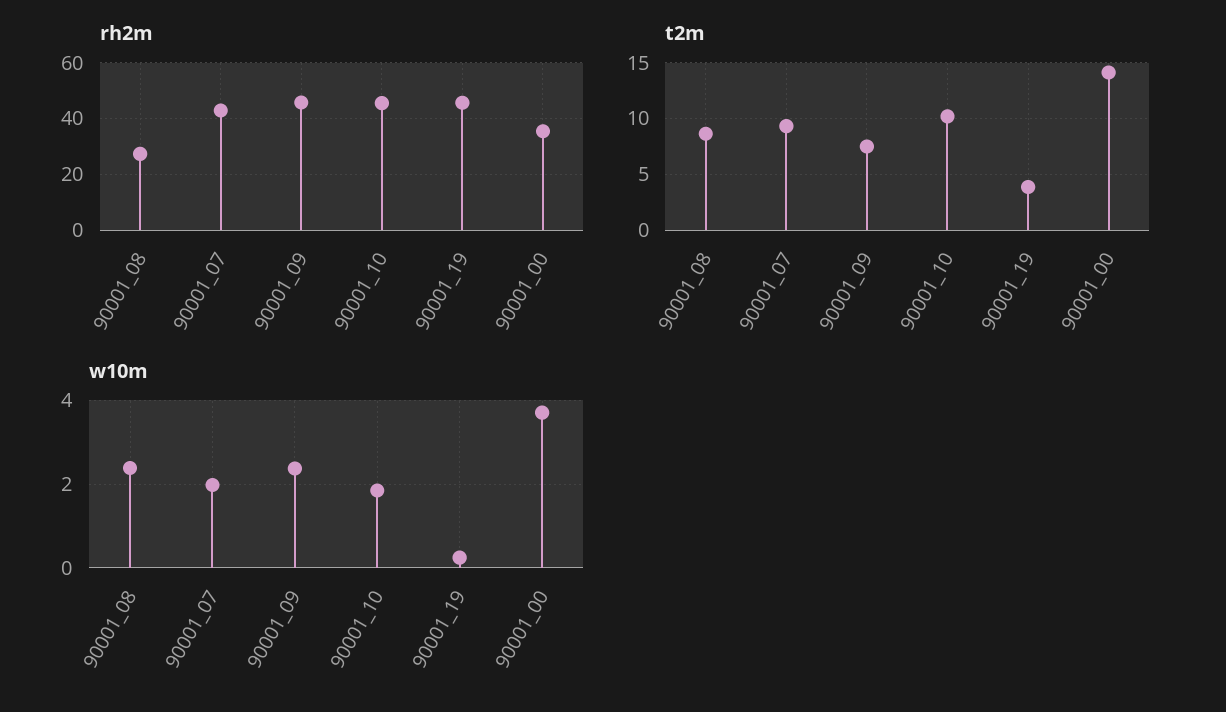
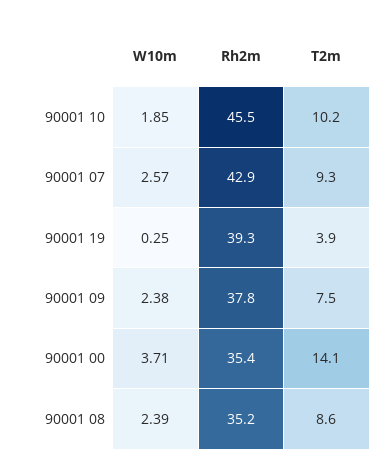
rh2m, 90001_08: 27.5 -> 35.2
rh2m, 90001_09: 45 -> 37.8
rh2m, 90001_19: 45 -> 39.3
w10m, 90001_07: 2 -> 2.57

